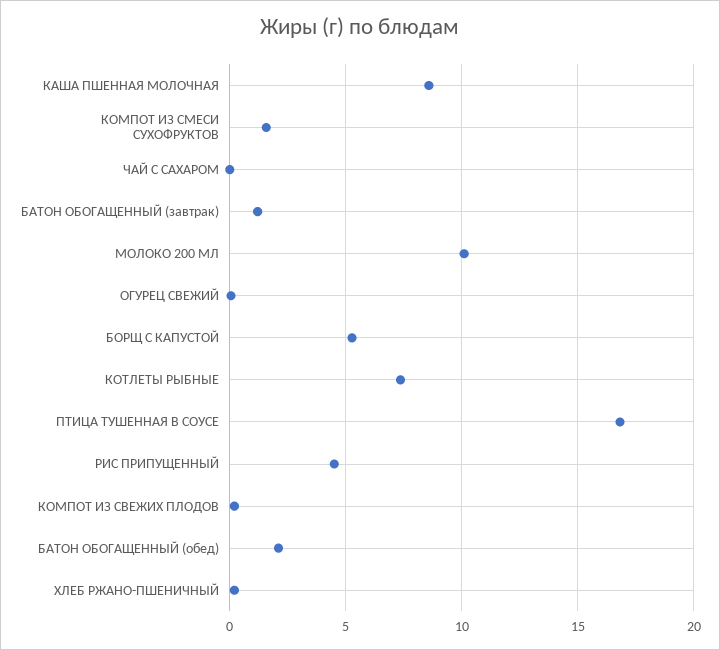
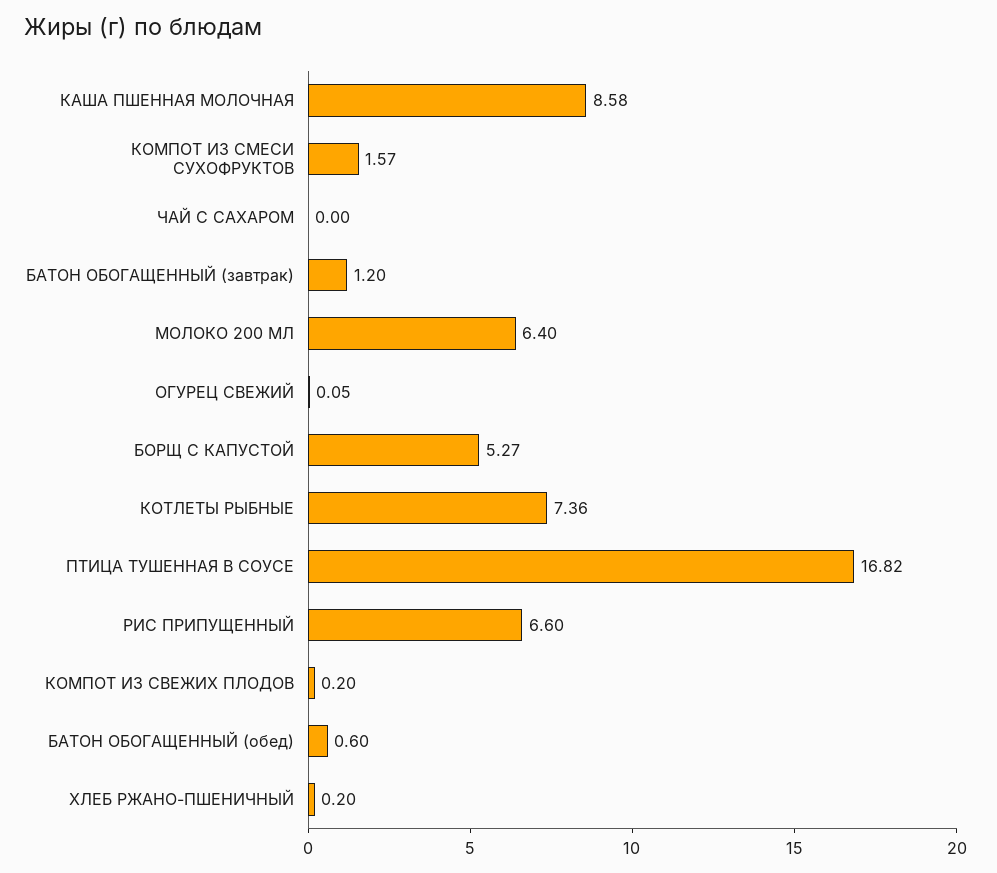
МОЛОКО 200 МЛ: 10 -> 6.4
РИС ПРИПУЩЕННЫЙ: 4.5 -> 6.6
БАТОН ОБОГАЩЕННЫЙ (обед): 2 -> 0.6

